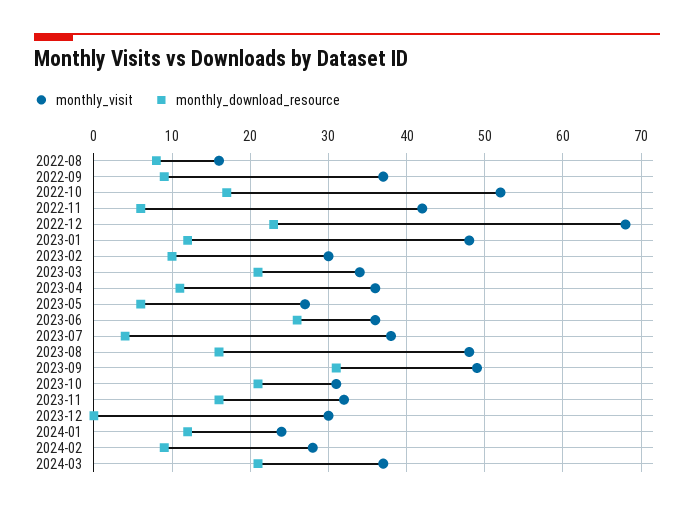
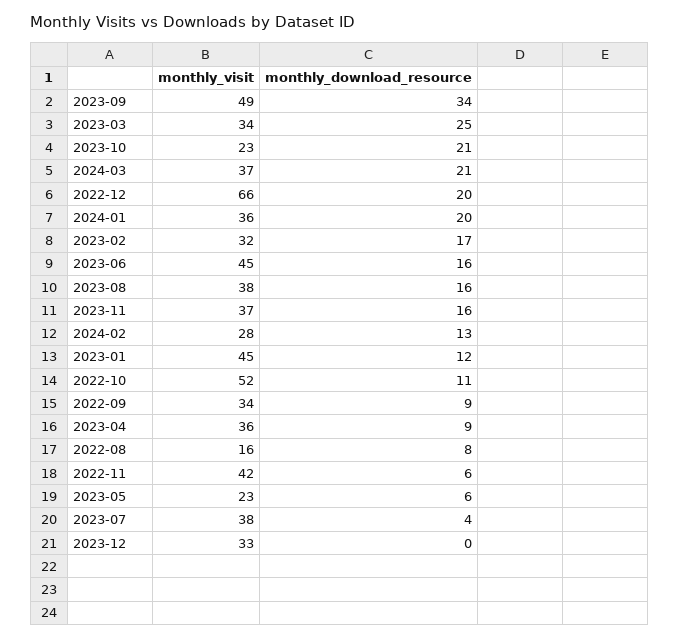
monthly_visit, 2022-09: 37 -> 34
monthly_download_resource, 2022-10: 17 -> 11
monthly_visit, 2022-12: 68 -> 66
monthly_download_resource, 2022-12: 23 -> 20
monthly_visit, 2023-01: 48 -> 45
monthly_visit, 2023-02: 30 -> 32
monthly_download_resource, 2023-02: 10 -> 17
monthly_download_resource, 2023-03: 21 -> 25
monthly_download_resource, 2023-04: 11 -> 9
monthly_visit, 2023-05: 27 -> 23
monthly_visit, 2023-06: 36 -> 45
monthly_download_resource, 2023-06: 26 -> 16
monthly_visit, 2023-08: 48 -> 38
monthly_download_resource, 2023-09: 31 -> 34
monthly_visit, 2023-10: 31 -> 23
monthly_visit, 2023-11: 32 -> 37
monthly_visit, 2023-12: 30 -> 33
monthly_visit, 2024-01: 24 -> 36
monthly_download_resource, 2024-01: 12 -> 20
monthly_download_resource, 2024-02: 9 -> 13

